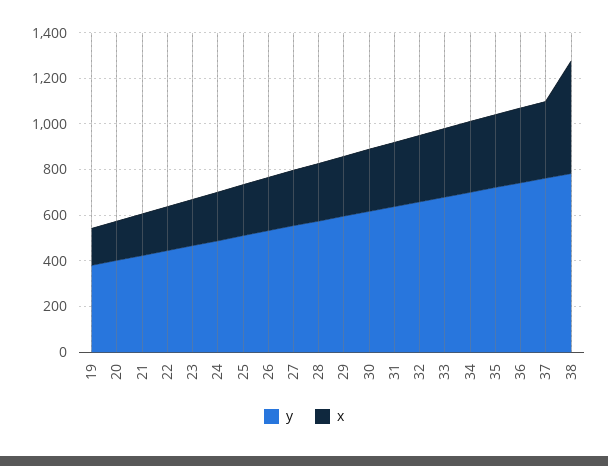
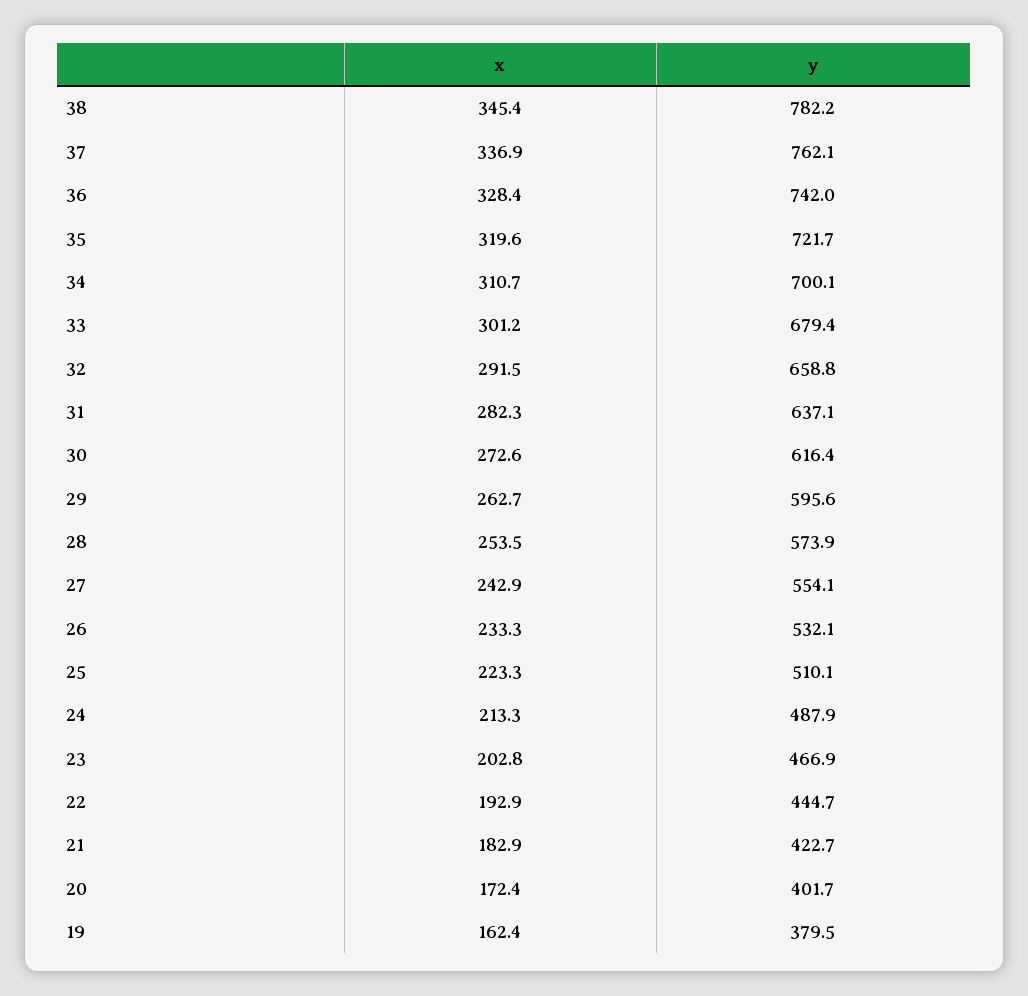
x, 38: 500 -> 345.4

